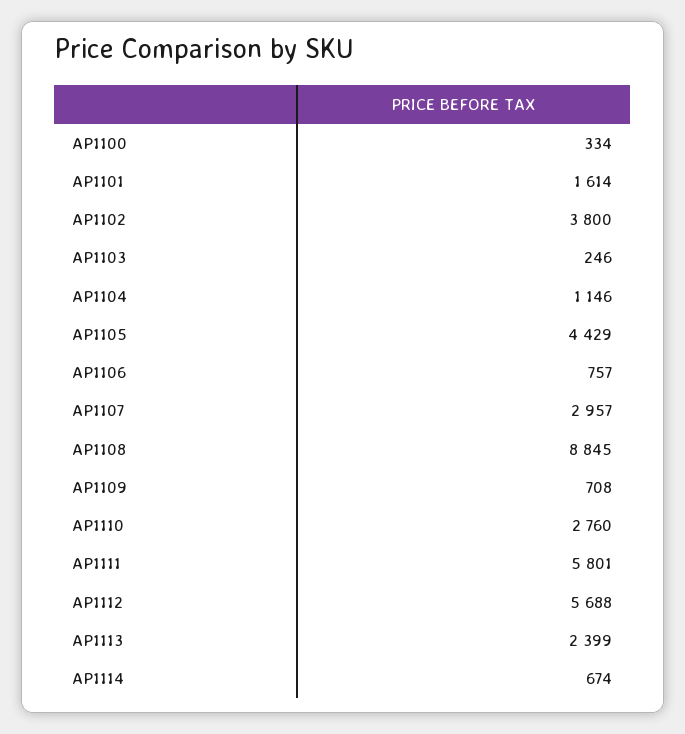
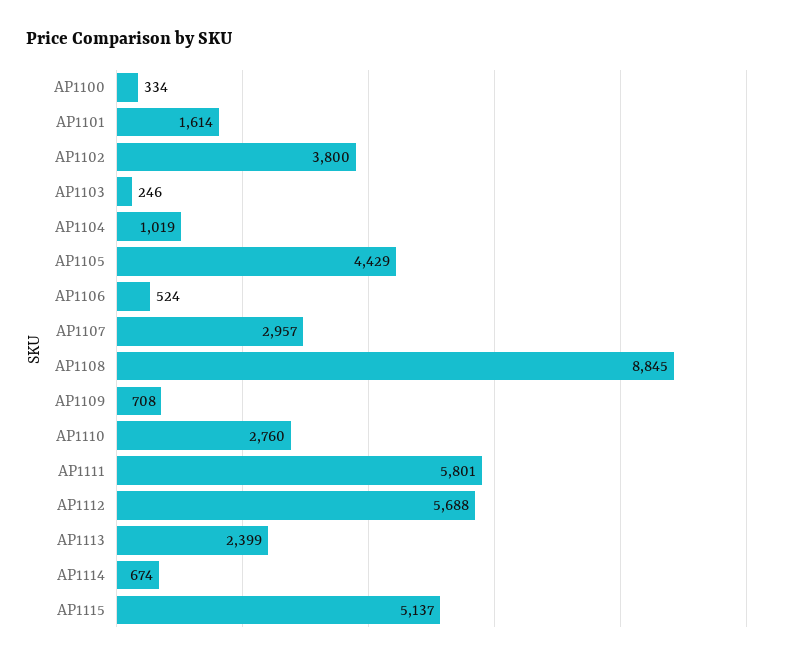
AP1104: 1146 -> 1019
AP1106: 757 -> 524
AP1115: none -> 5137

